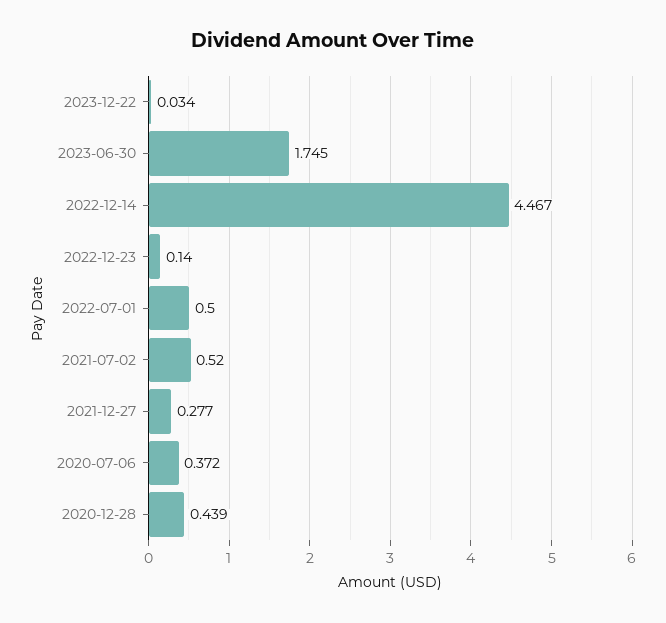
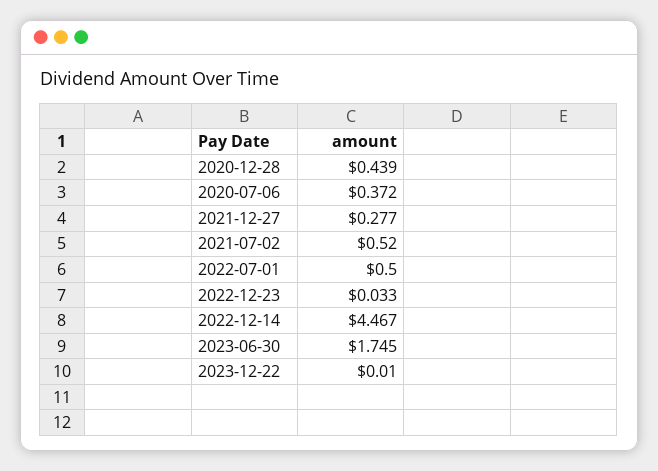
2023-12-22: 0.034 -> 0.01
2022-12-23: 0.14 -> 0.033

